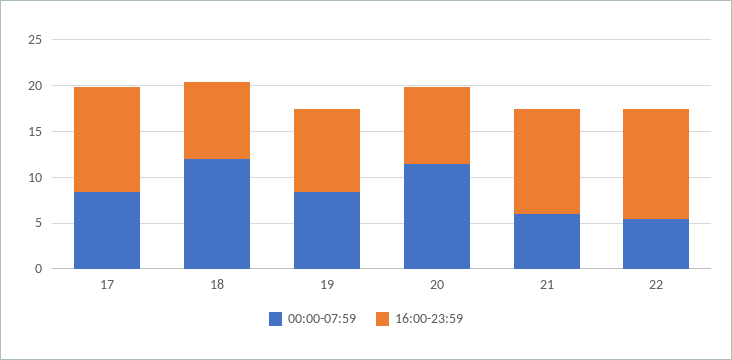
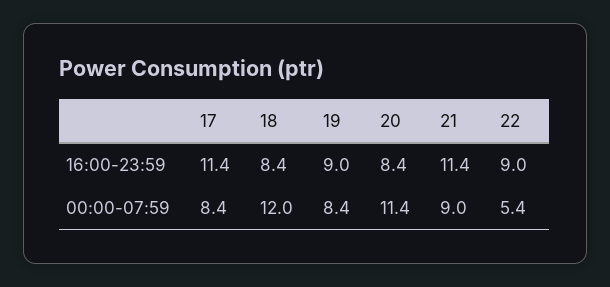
00:00-07:59, 21: 6 -> 9
16:00-23:59, 22: 12 -> 9

